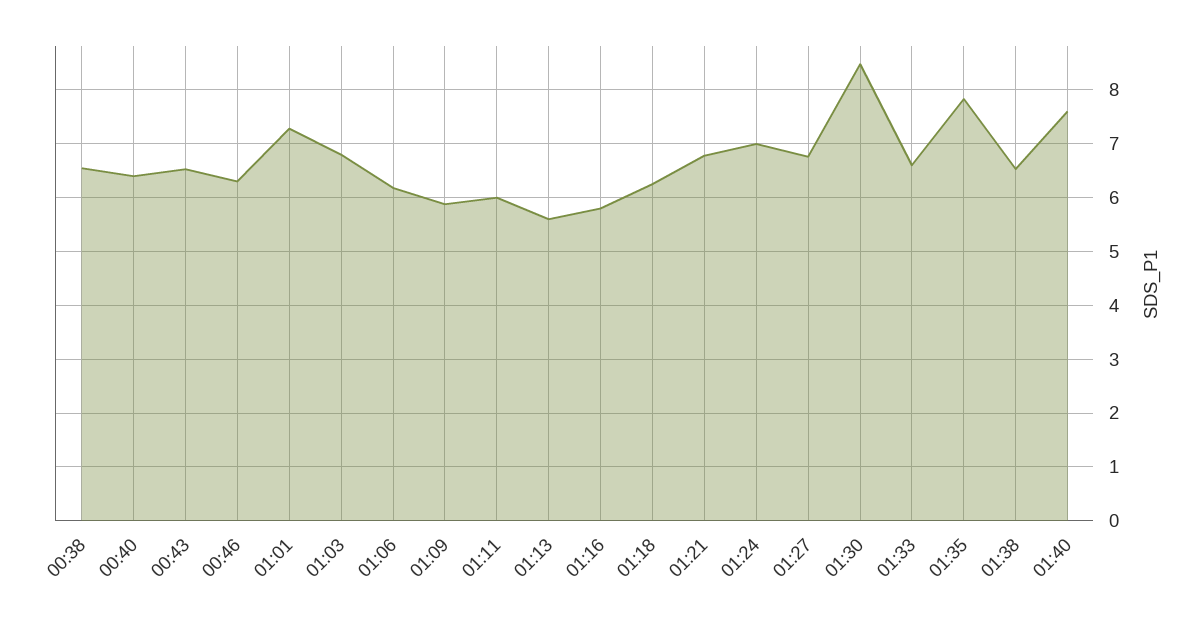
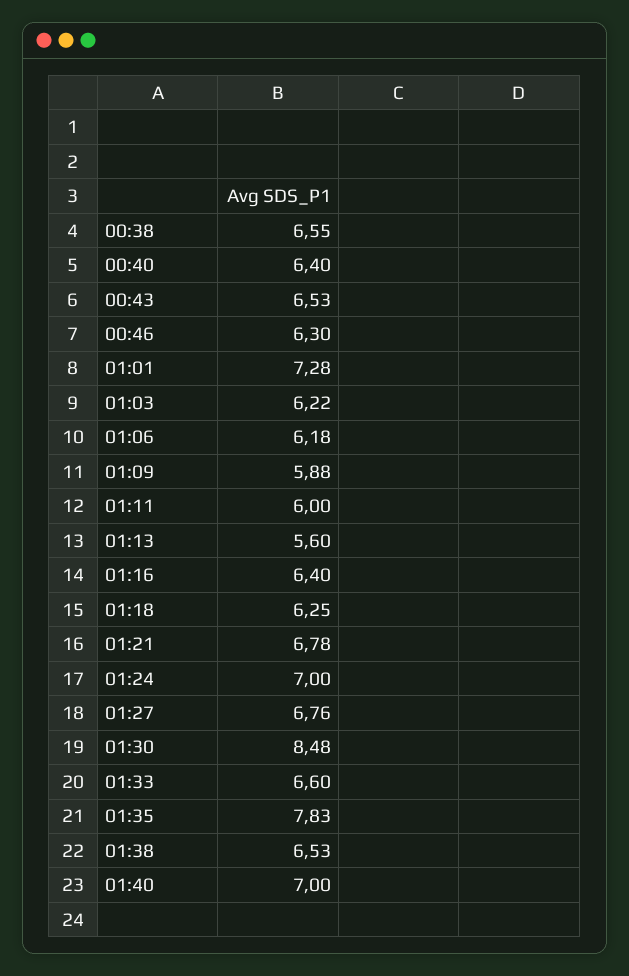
01:03: 6.8 -> 6.22
01:16: 5.8 -> 6.4
01:40: 7.6 -> 7

